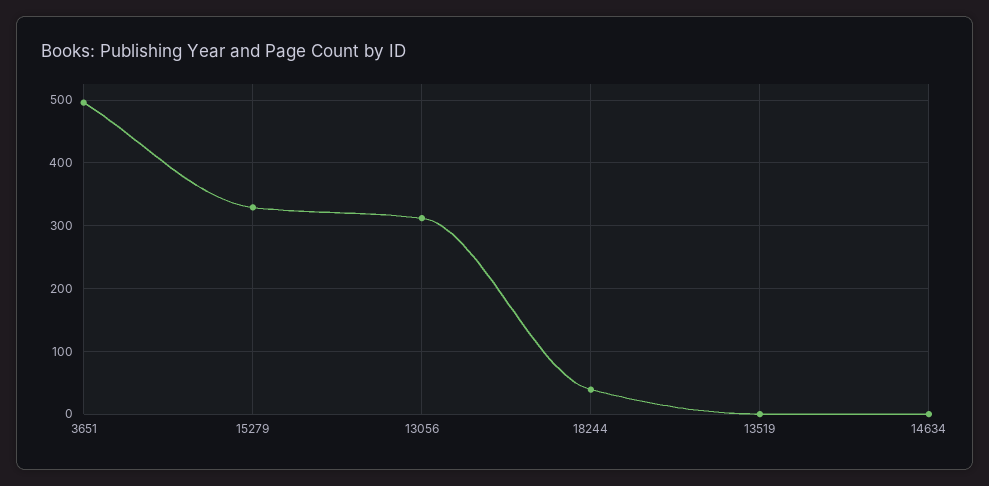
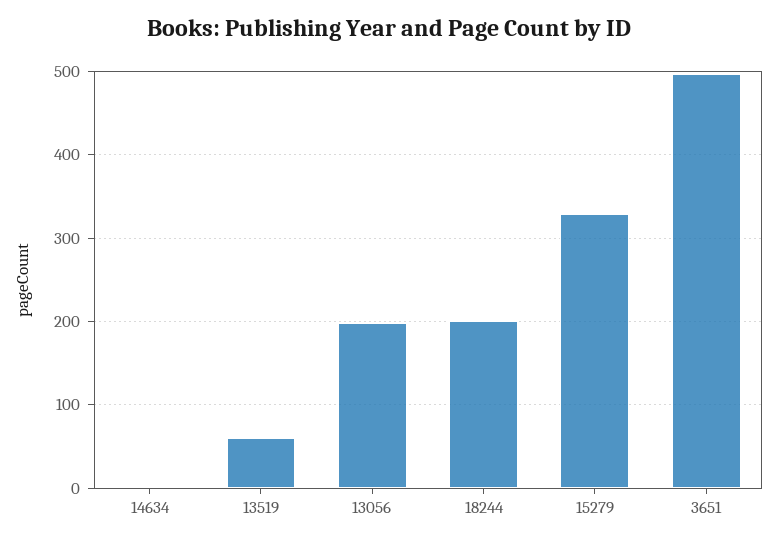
13056: 310 -> 200
18244: 40 -> 200
13519: 0 -> 60

